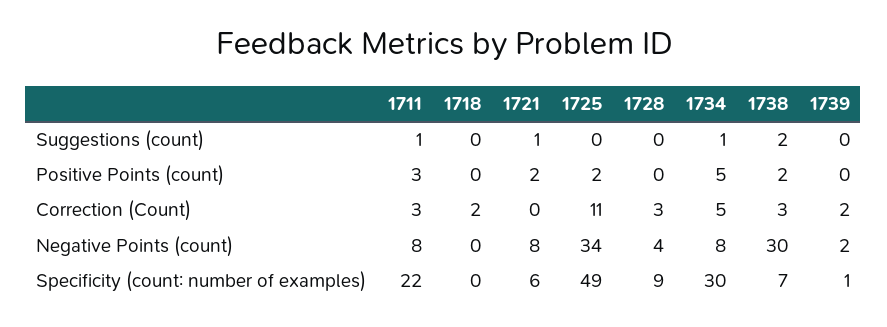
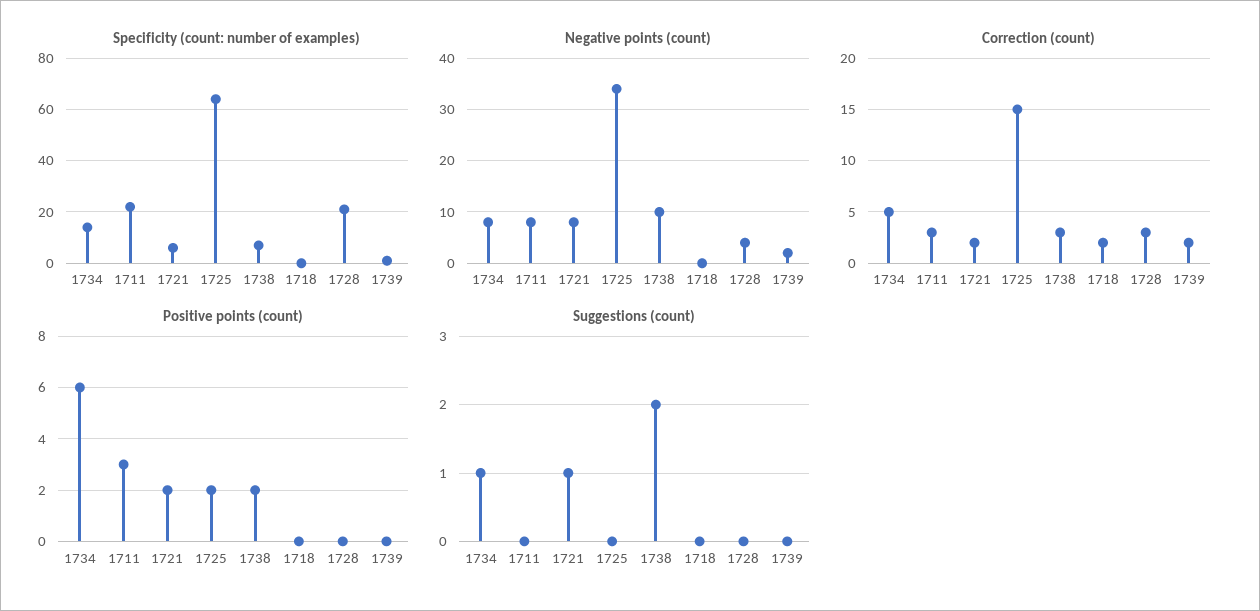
Suggestions (count), 1711: 1 -> 0
Positive Points (count), 1734: 5 -> 6
Correction (Count), 1721: 0 -> 2
Correction (Count), 1725: 11 -> 15
Negative Points (count), 1738: 30 -> 10
Specificity (count: number of examples), 1725: 49 -> 65
Specificity (count: number of examples), 1728: 9 -> 20
Specificity (count: number of examples), 1734: 30 -> 15

